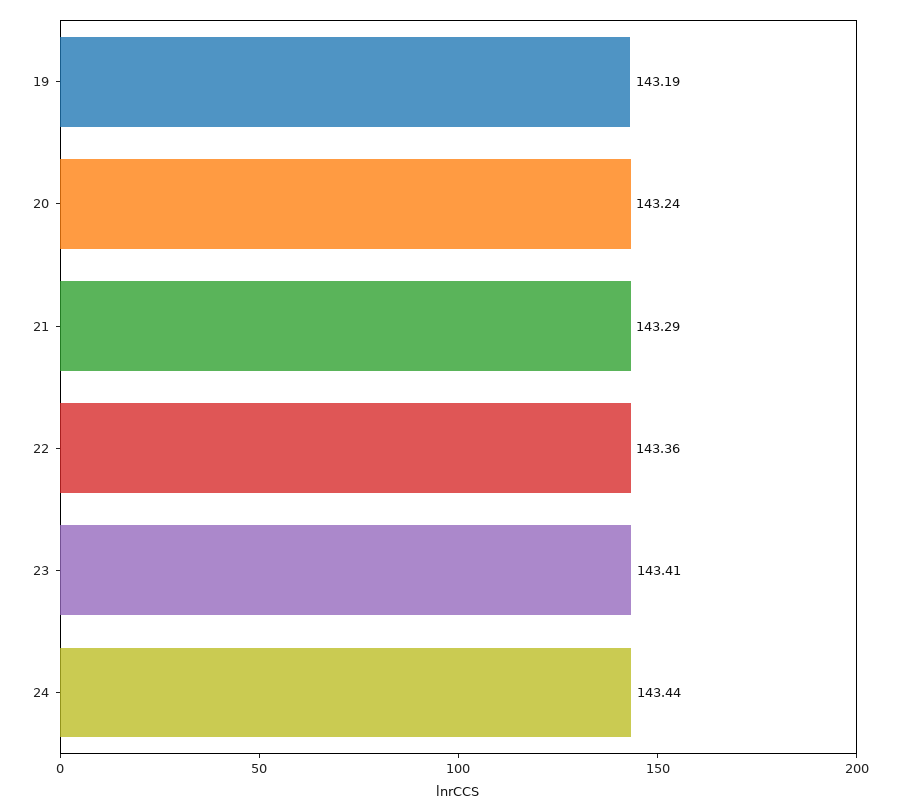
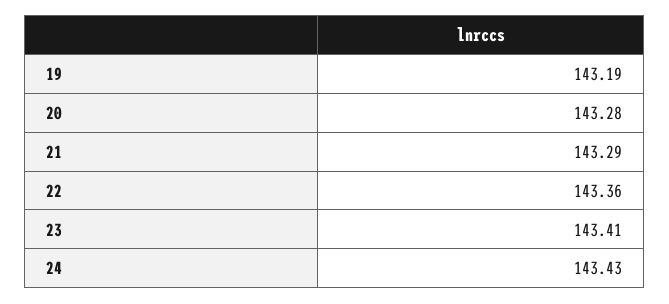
20: 143.24 -> 143.28
24: 143.44 -> 143.43

